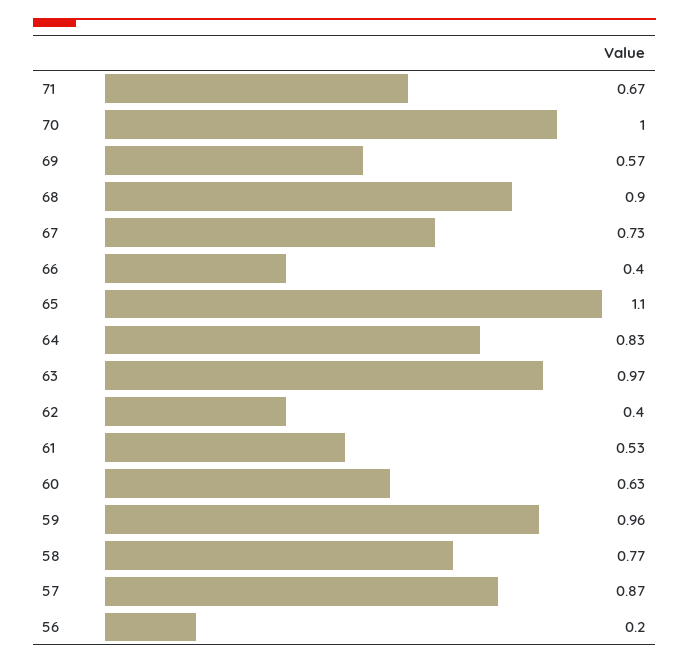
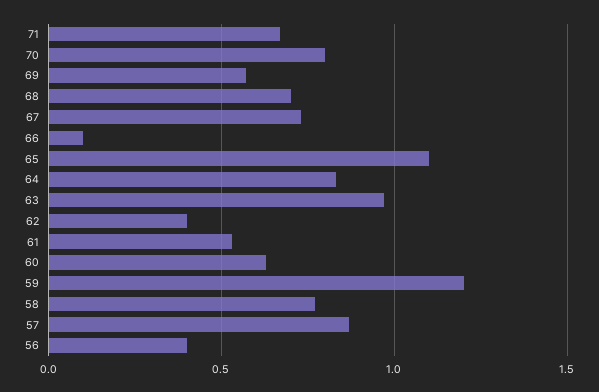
70: 1 -> 0.8
68: 0.9 -> 0.7
66: 0.4 -> 0.1
59: 0.96 -> 1.2
56: 0.2 -> 0.4

